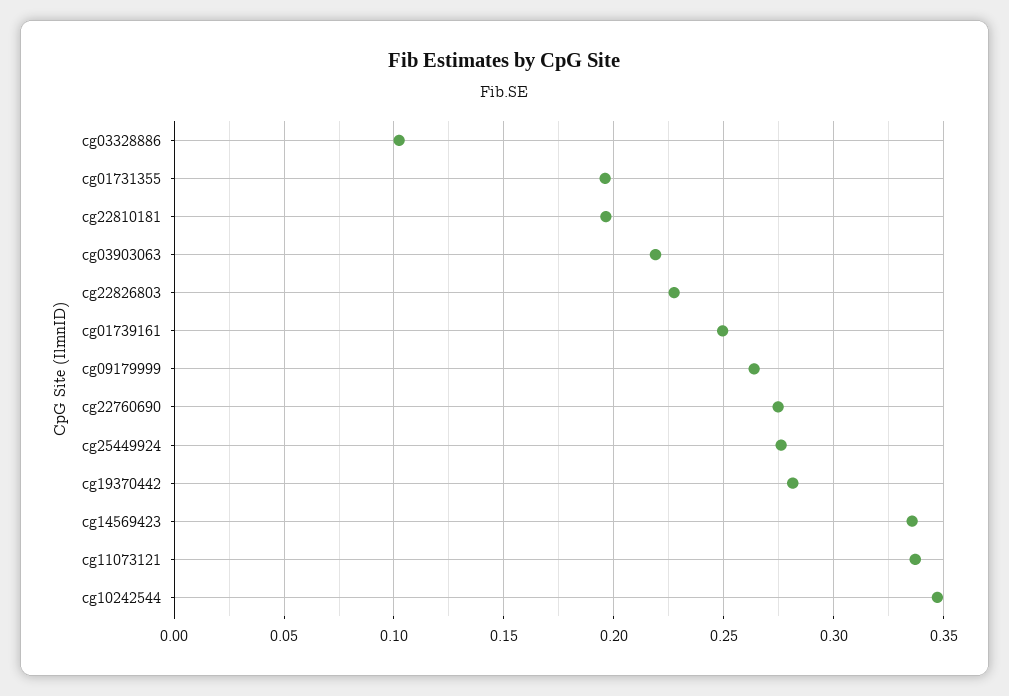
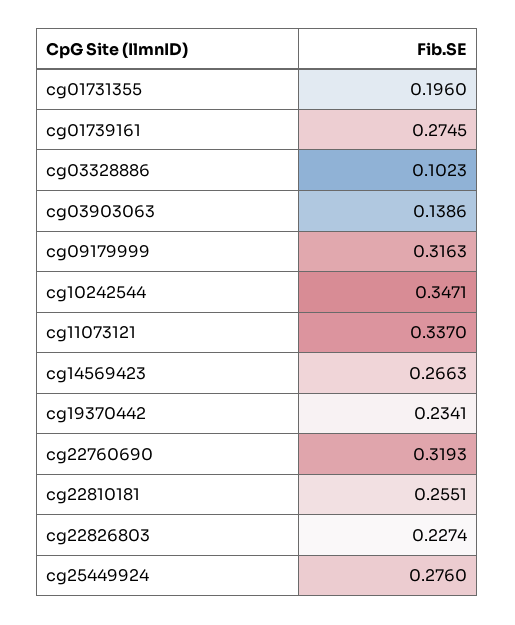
cg22810181: 0.195 -> 0.2551
cg03903063: 0.22 -> 0.1386
cg01739161: 0.25 -> 0.2745
cg09179999: 0.265 -> 0.3163
cg22760690: 0.275 -> 0.3193
cg19370442: 0.28 -> 0.2341
cg14569423: 0.335 -> 0.2663

